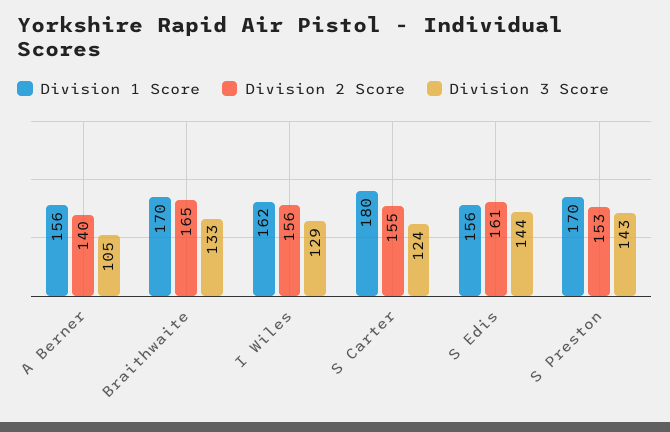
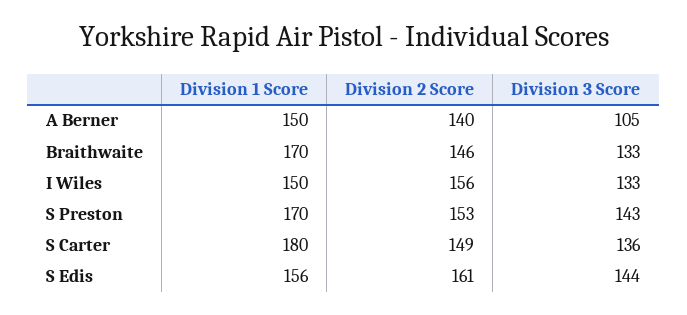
Division 1 Score, A Berner: 156 -> 150
Division 2 Score, Braithwaite: 165 -> 146
Division 1 Score, I Wiles: 162 -> 150
Division 3 Score, I Wiles: 129 -> 133
Division 2 Score, S Carter: 155 -> 149
Division 3 Score, S Carter: 124 -> 136

